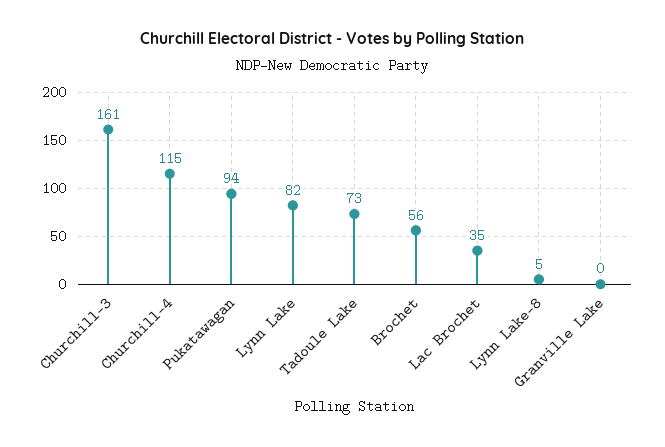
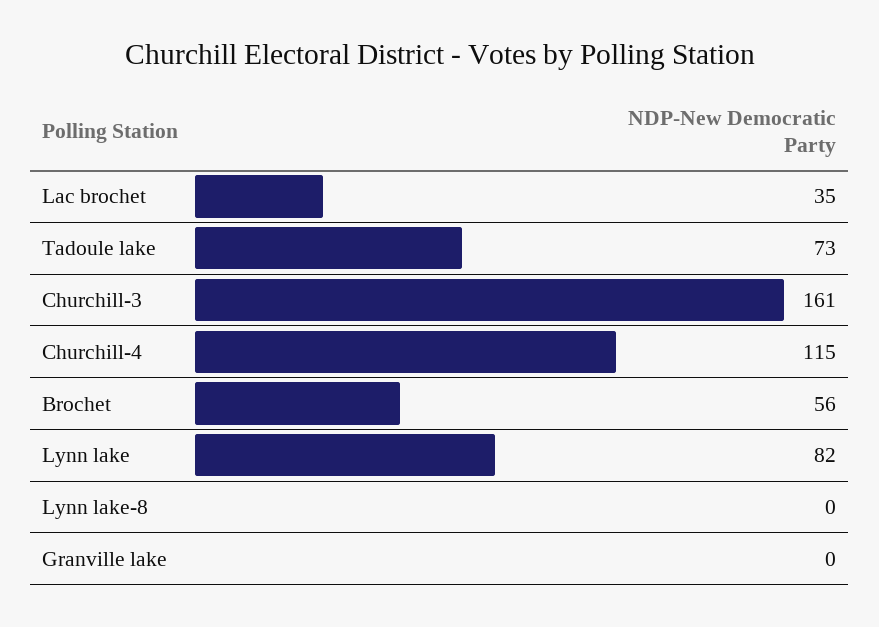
Pukatawagan: 94 -> none
Lynn Lake-8: 5 -> 0

